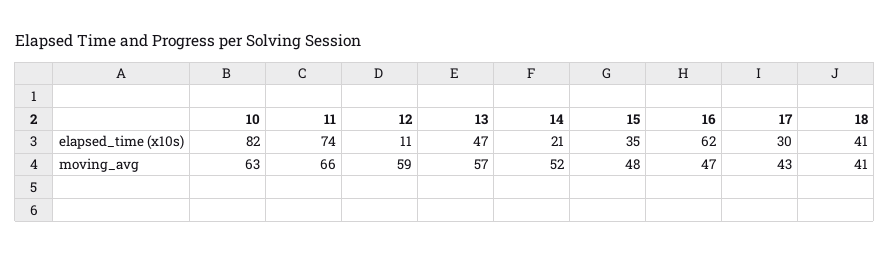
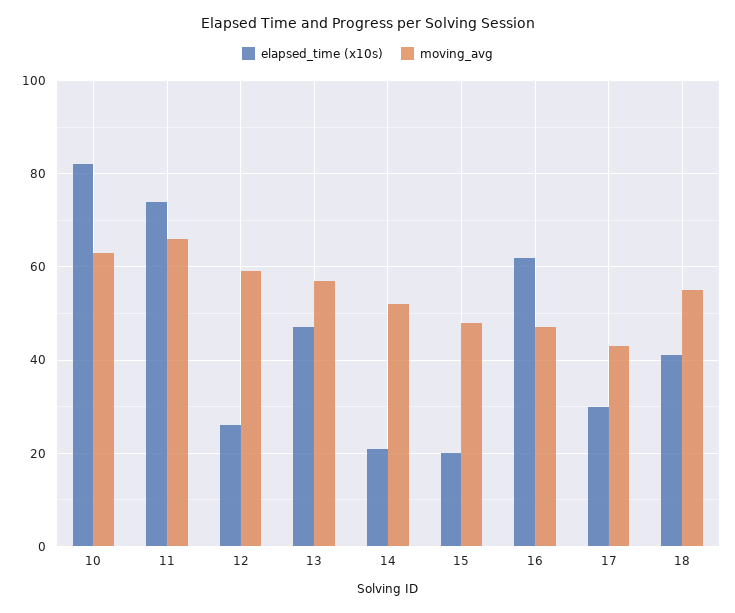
elapsed_time (x10s), 12: 11 -> 25
elapsed_time (x10s), 15: 35 -> 20
moving_avg, 18: 41 -> 55

